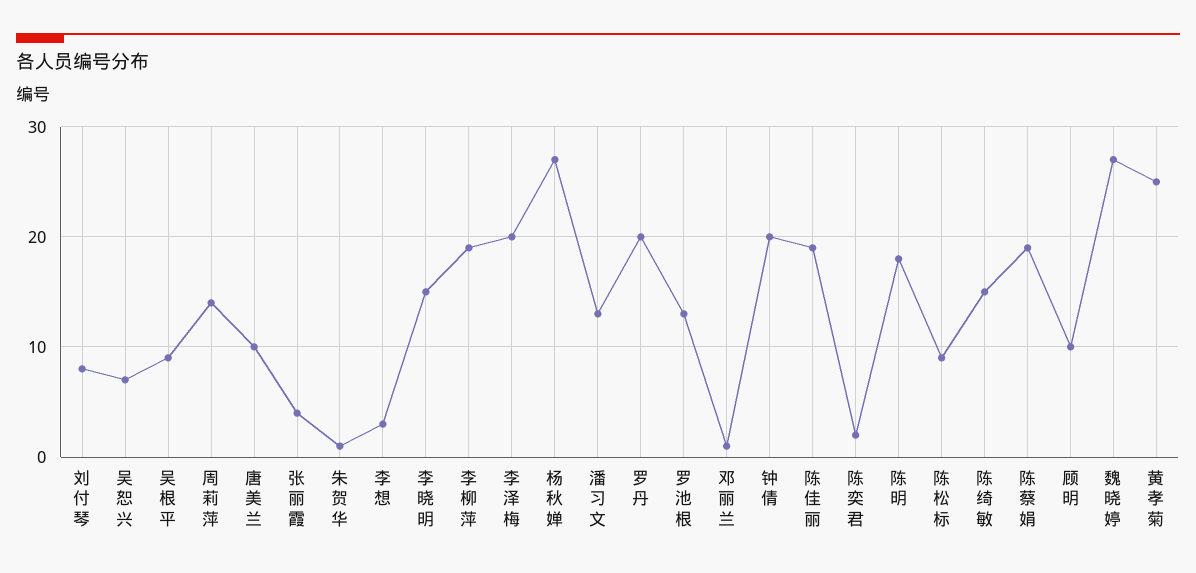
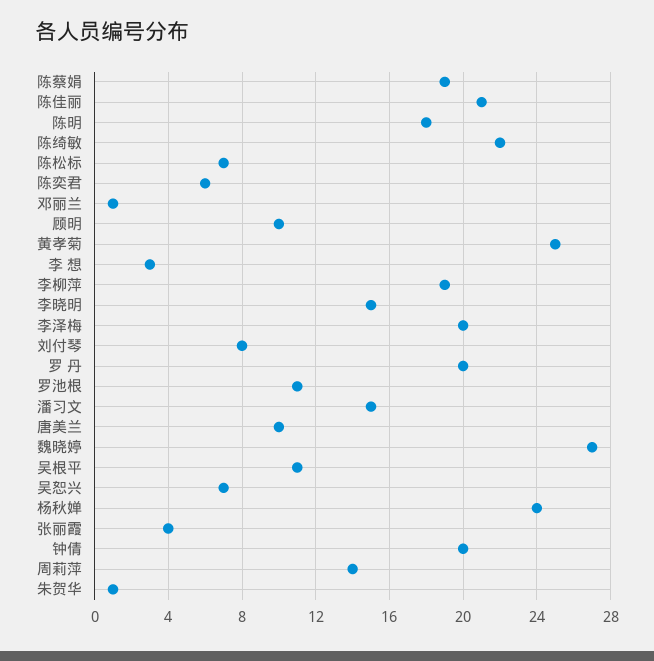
吴根平: 9 -> 11
杨秋婵: 27 -> 24
潘习文: 13 -> 15
罗池根: 13 -> 11
陈佳丽: 19 -> 21
陈奕君: 2 -> 6
陈松标: 9 -> 7
陈绮敏: 15 -> 22

